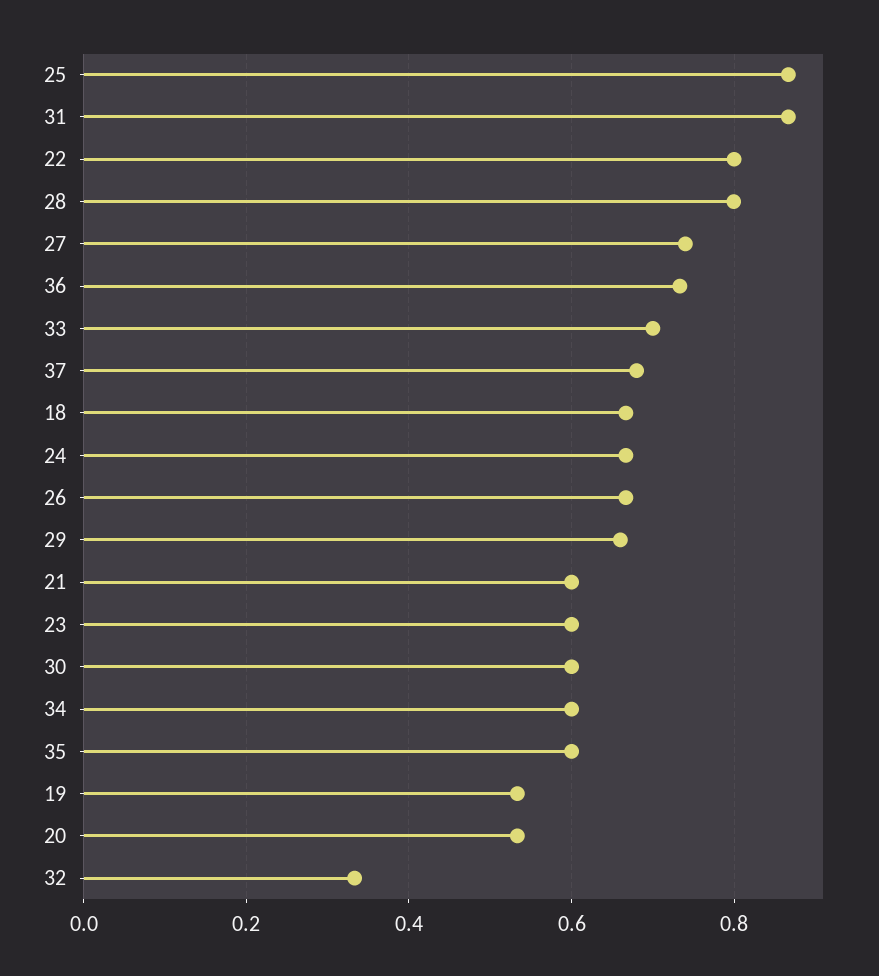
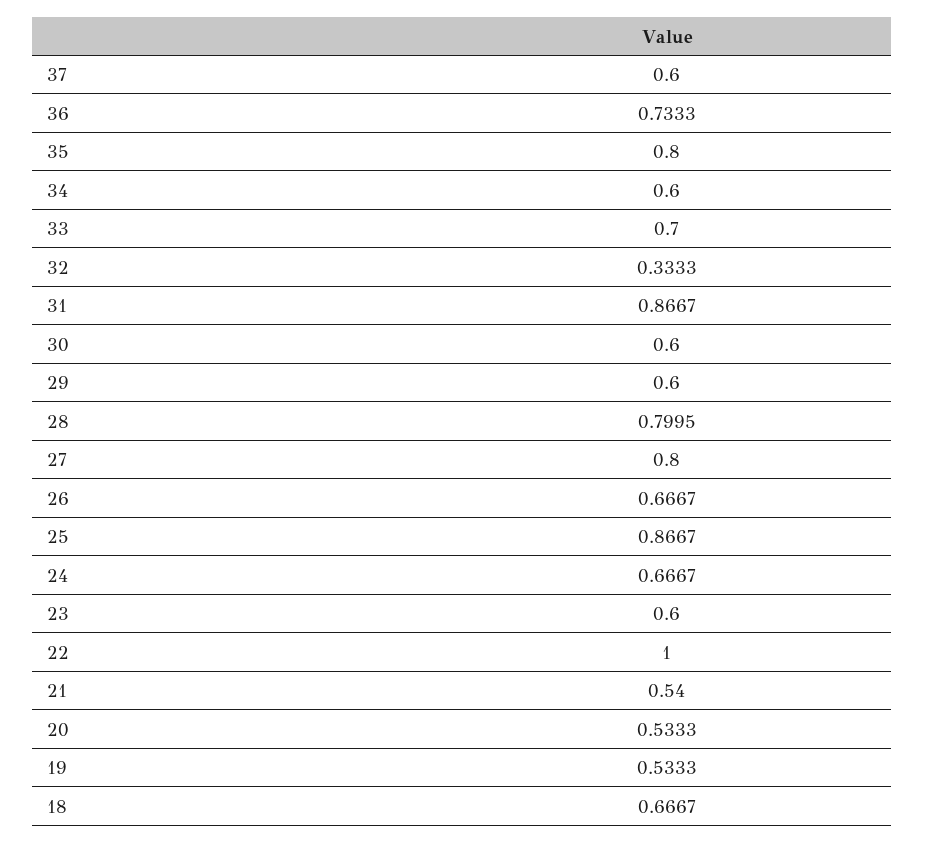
22: 0.8 -> 1
27: 0.74 -> 0.8
37: 0.68 -> 0.6
29: 0.66 -> 0.6
21: 0.6 -> 0.54
35: 0.6 -> 0.8

